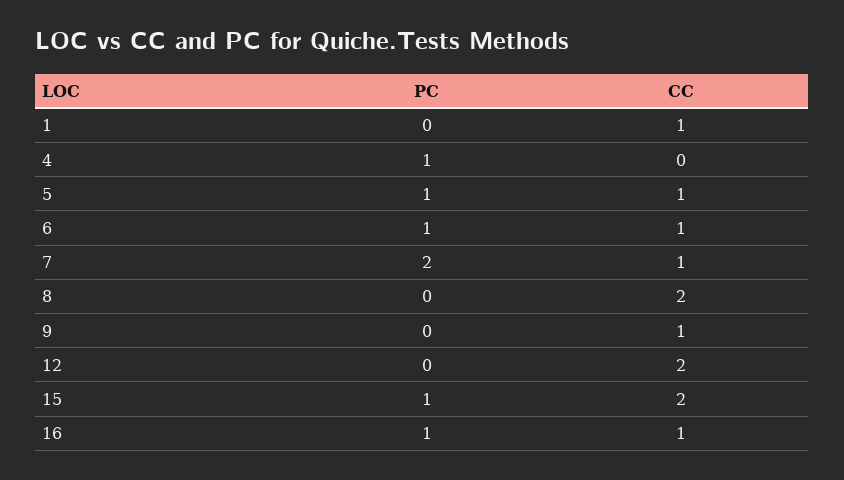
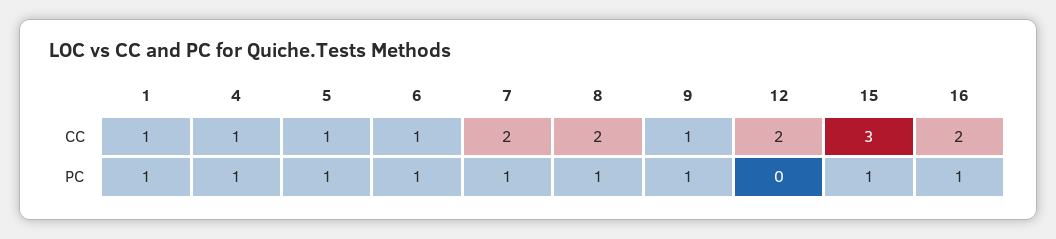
PC, 1: 0 -> 1
CC, 4: 0 -> 1
PC, 7: 2 -> 1
CC, 7: 1 -> 2
PC, 8: 0 -> 1
PC, 9: 0 -> 1
CC, 15: 2 -> 3
CC, 16: 1 -> 2

